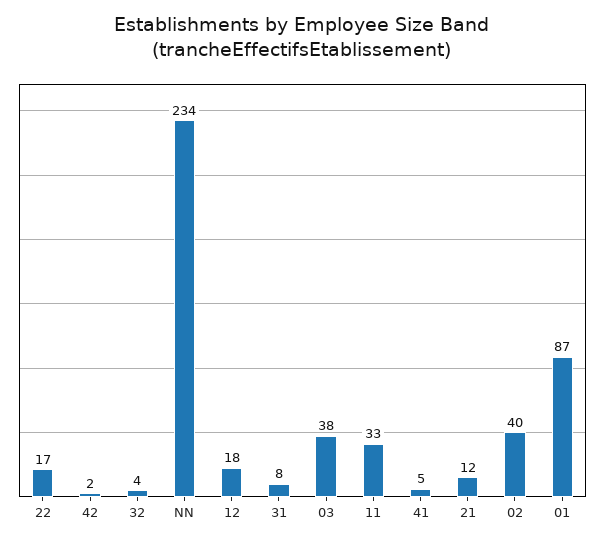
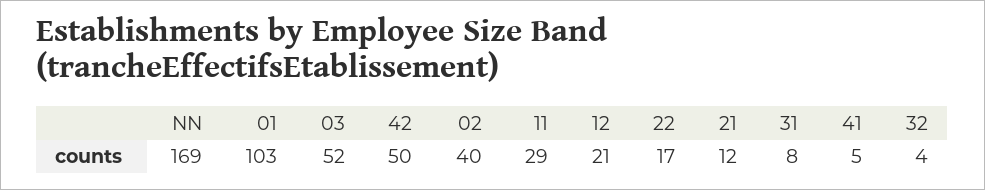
42: 2 -> 50
NN: 234 -> 169
12: 18 -> 21
03: 38 -> 52
11: 33 -> 29
01: 87 -> 103

